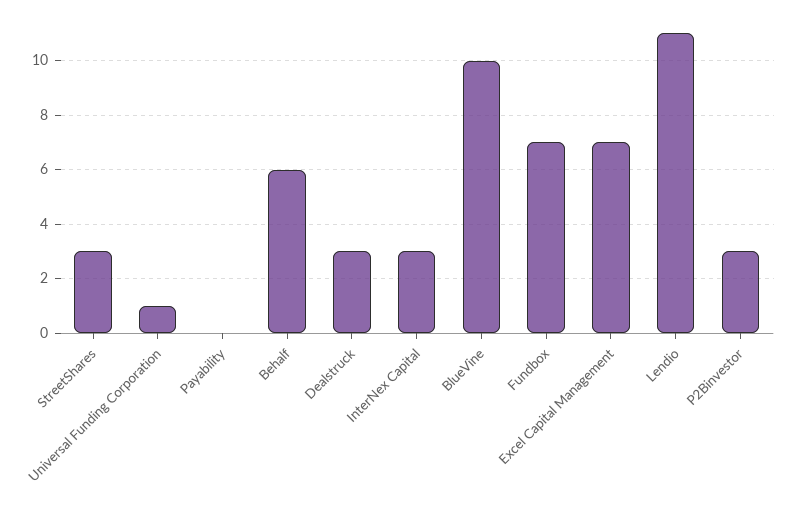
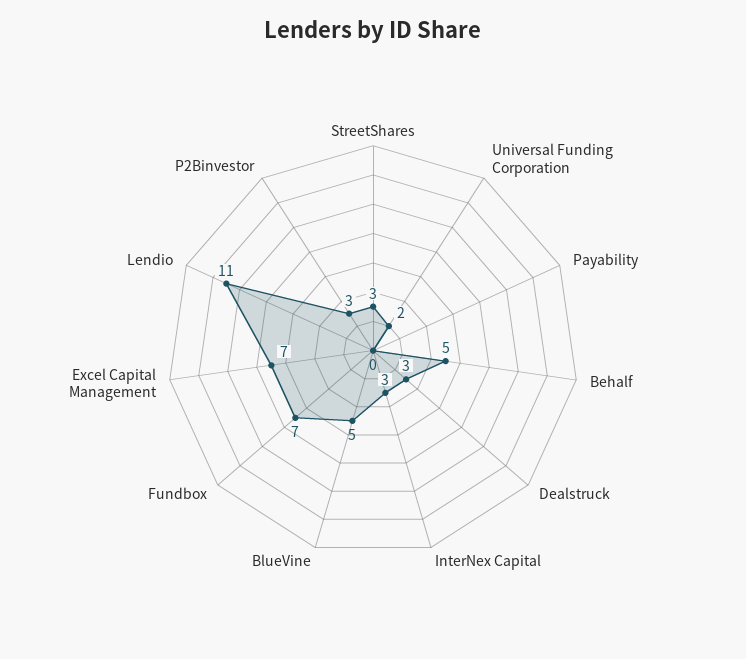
Universal Funding Corporation: 1 -> 2
Behalf: 6 -> 5
BlueVine: 10 -> 5

